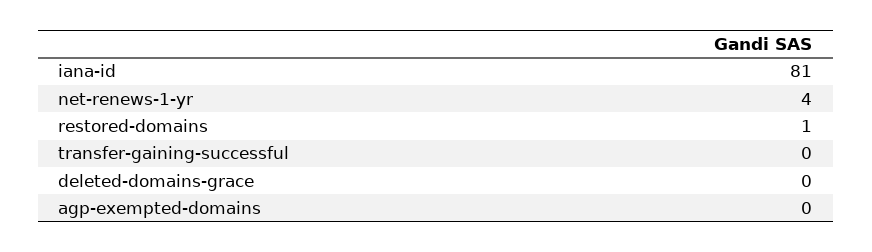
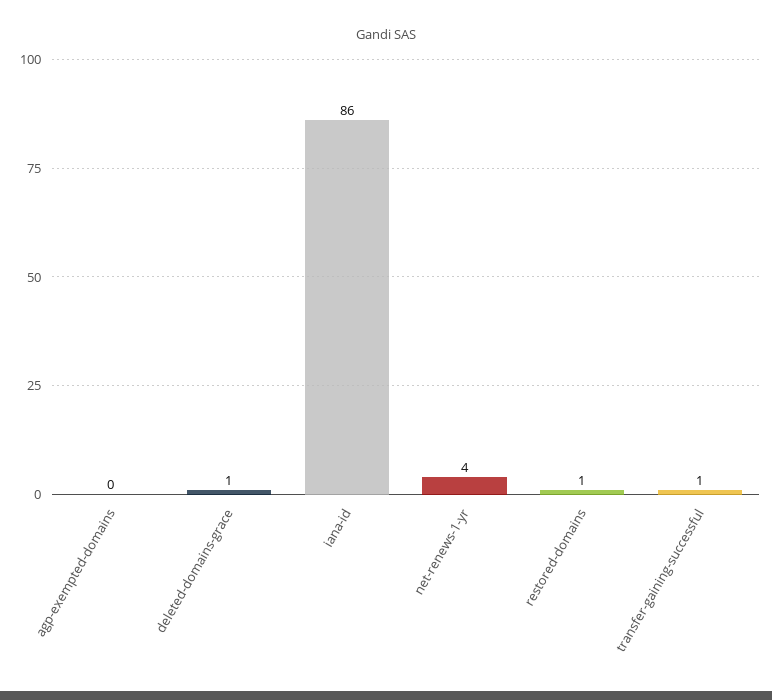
iana-id: 81 -> 86
transfer-gaining-successful: 0 -> 1
deleted-domains-grace: 0 -> 1

